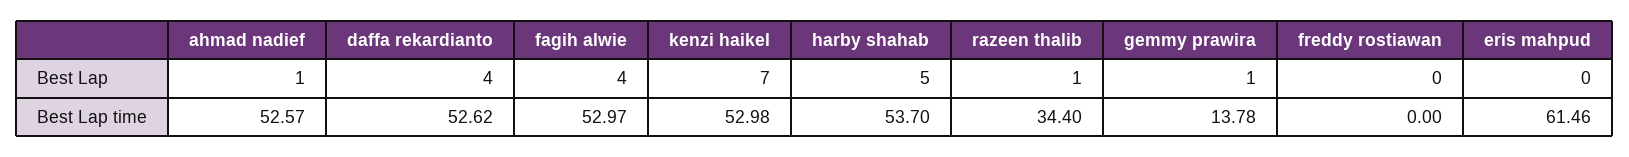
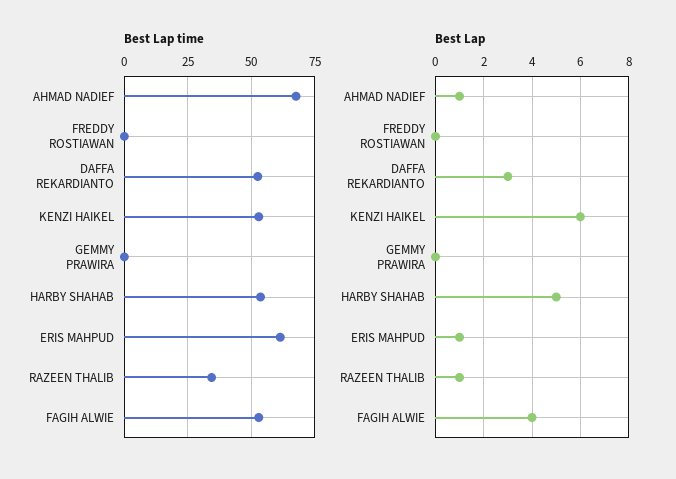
Best Lap, daffa rekardianto: 4 -> 3
Best Lap, kenzi haikel: 7 -> 6
Best Lap, gemmy prawira: 1 -> 0
Best Lap, eris mahpud: 0 -> 1
Best Lap time, ahmad nadief: 52.57 -> 67.5
Best Lap time, gemmy prawira: 13.78 -> 0

